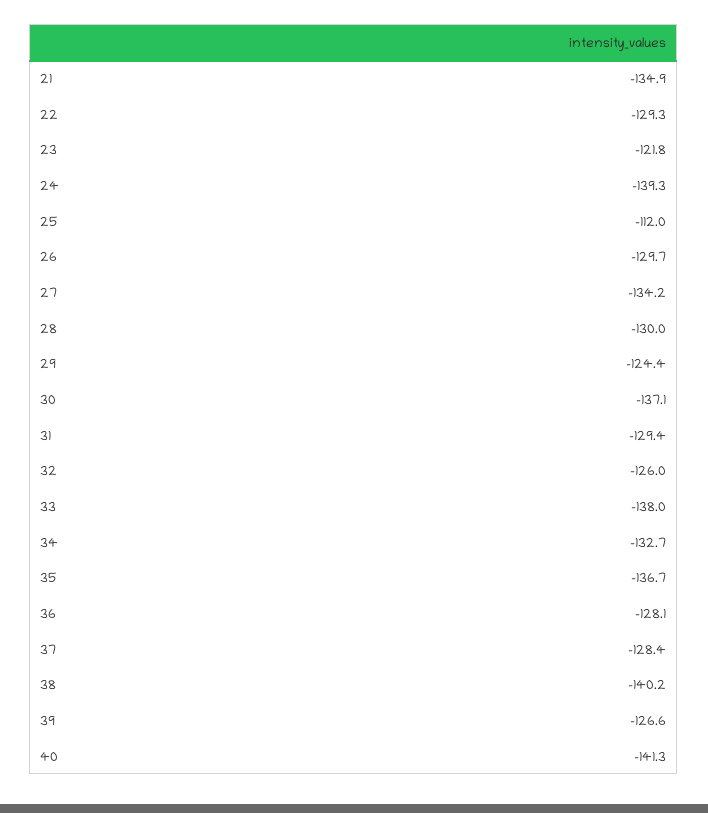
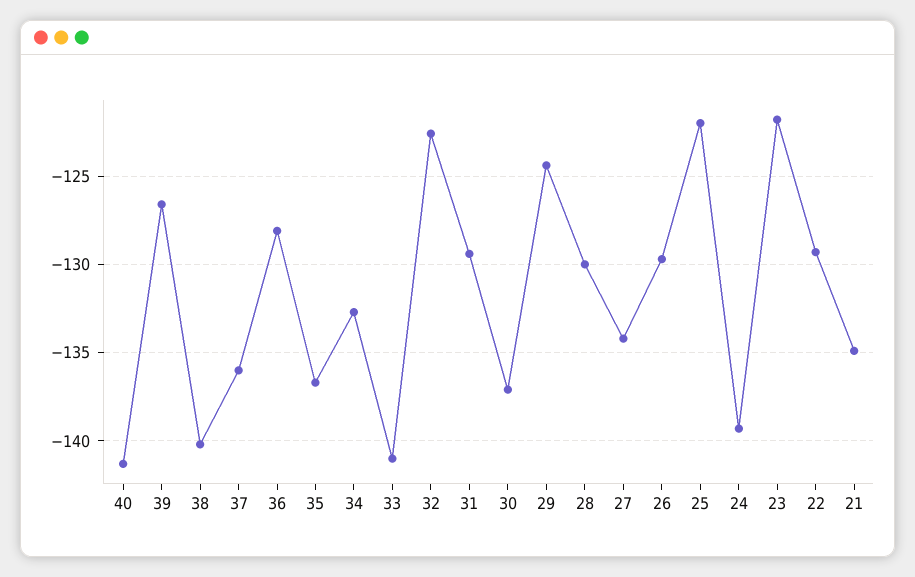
25: -112 -> -122
32: -126 -> -122.5
33: -138 -> -141
37: -128.4 -> -136

